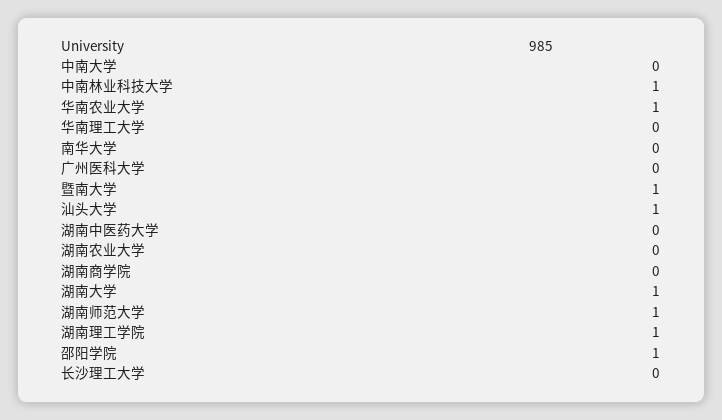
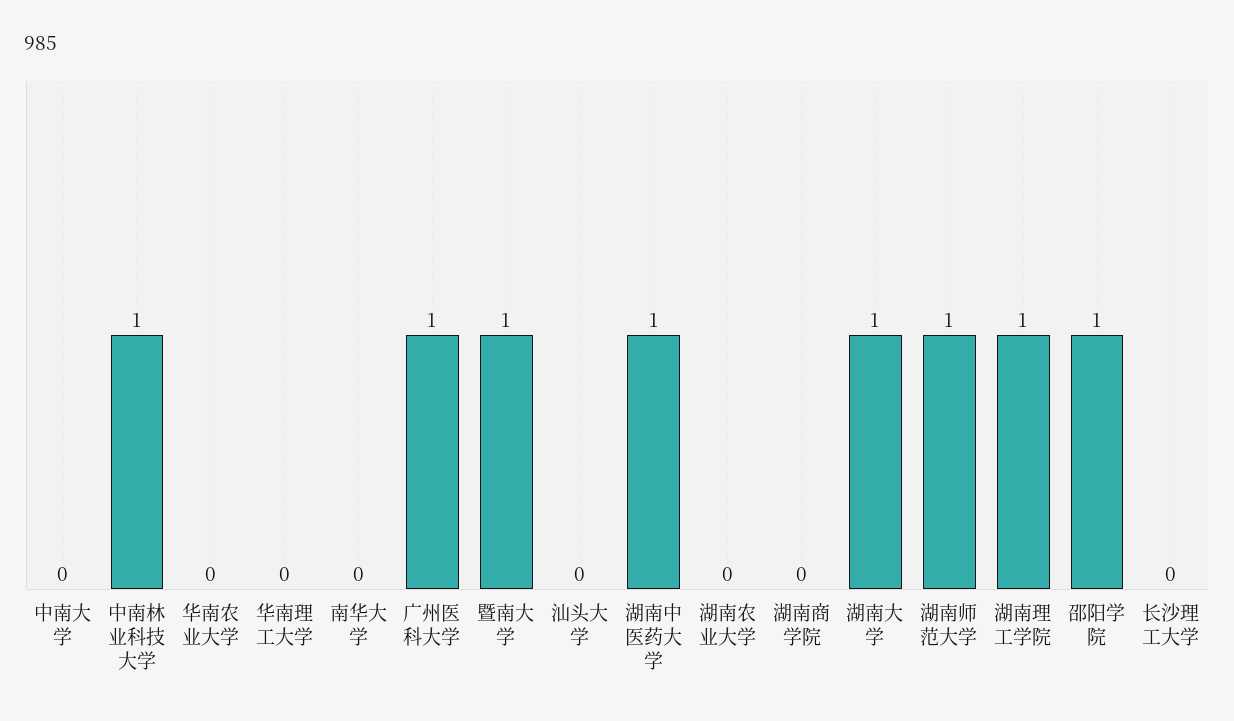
华南农业大学: 1 -> 0
广州医科大学: 0 -> 1
汕头大学: 1 -> 0
湖南中医药大学: 0 -> 1

